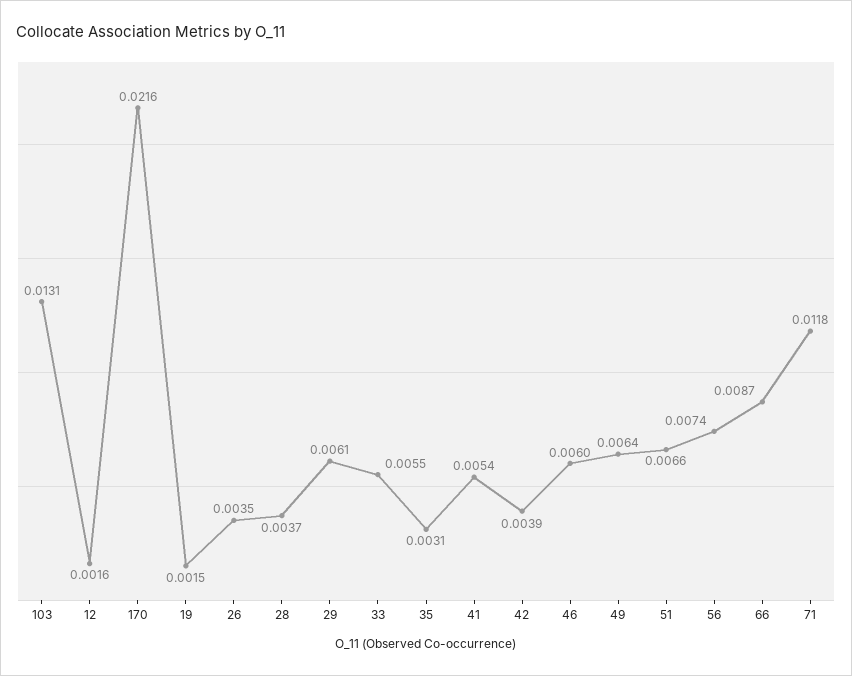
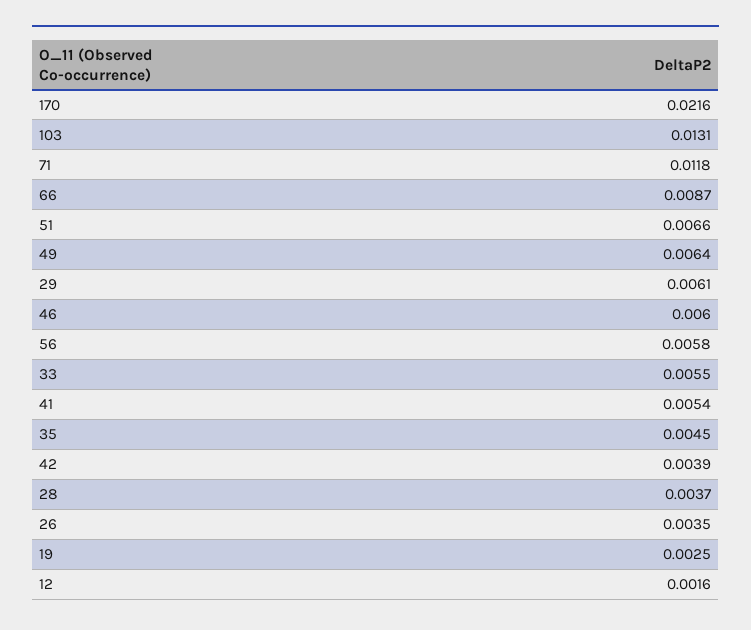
19: 0.0015 -> 0.0025
35: 0.0031 -> 0.0045
56: 0.0074 -> 0.0058

